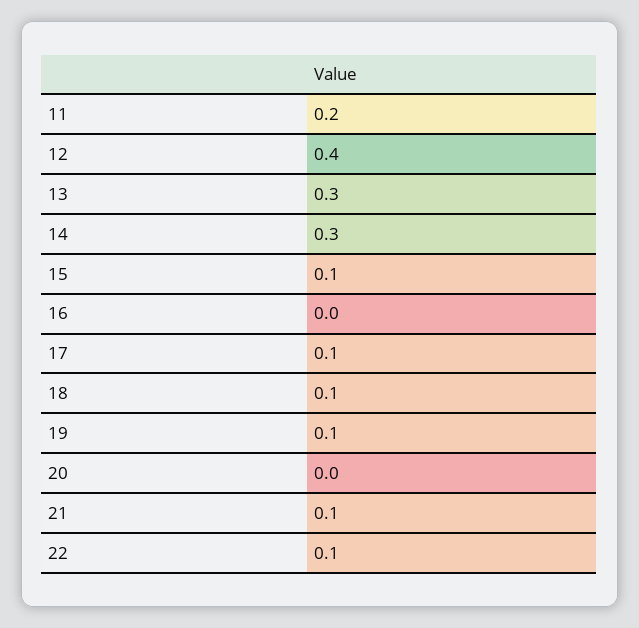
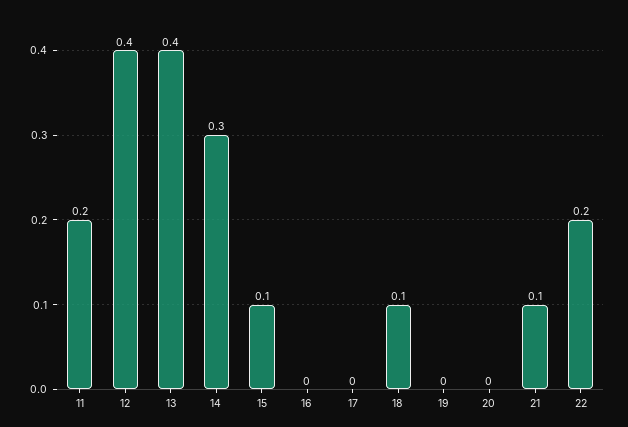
13: 0.3 -> 0.4
17: 0.1 -> 0
19: 0.1 -> 0
22: 0.1 -> 0.2

